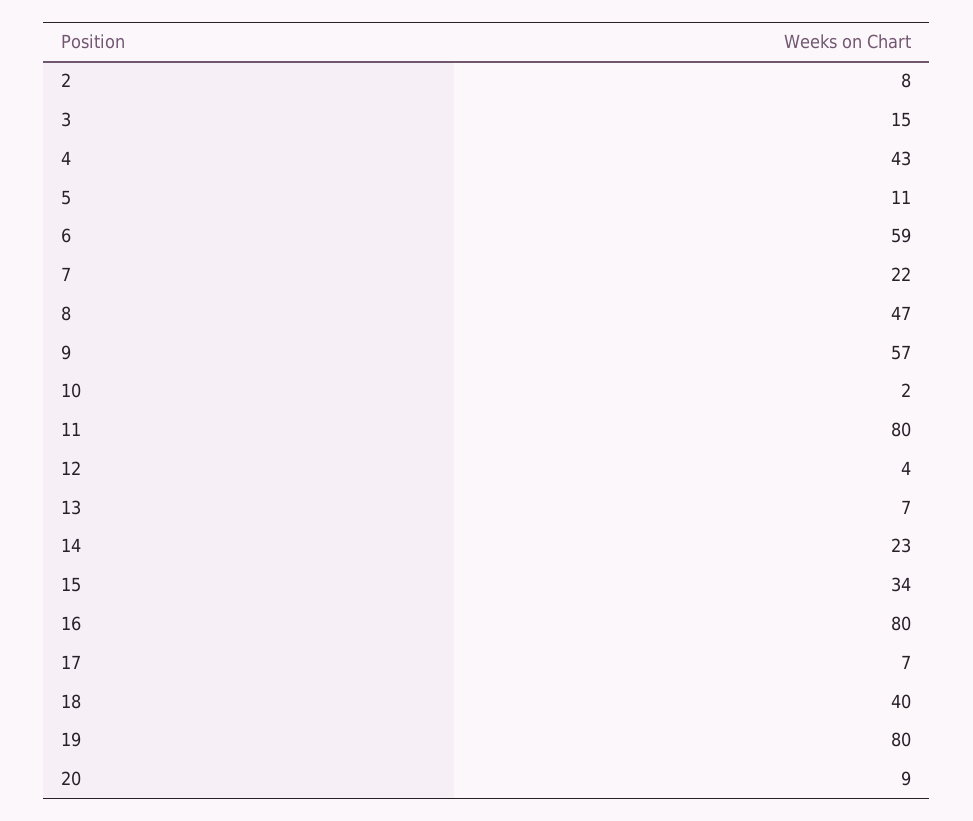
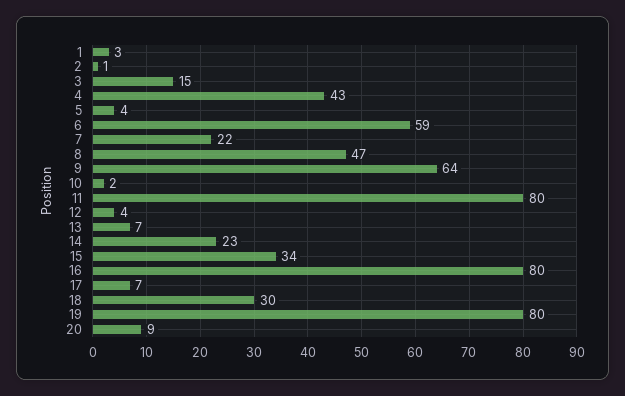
2: 8 -> 1
5: 11 -> 4
9: 57 -> 64
18: 40 -> 30
1: none -> 3

